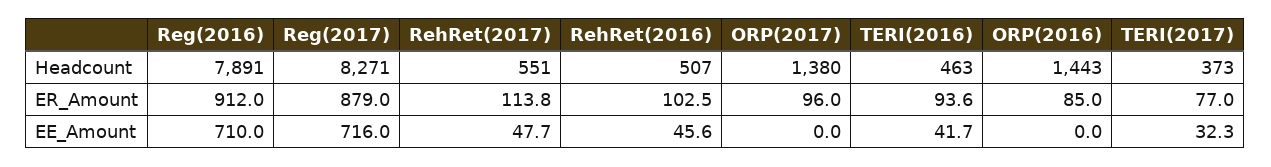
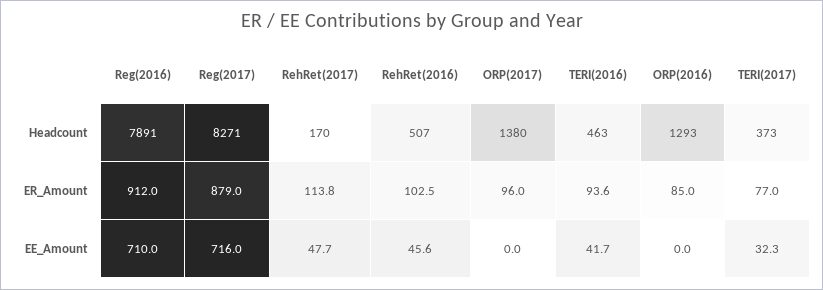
RehRet(2017), Headcount: 551 -> 170
ORP(2016), Headcount: 1443 -> 1293

